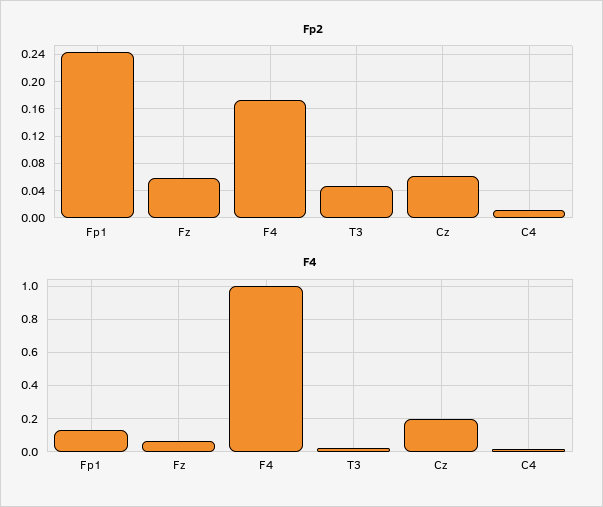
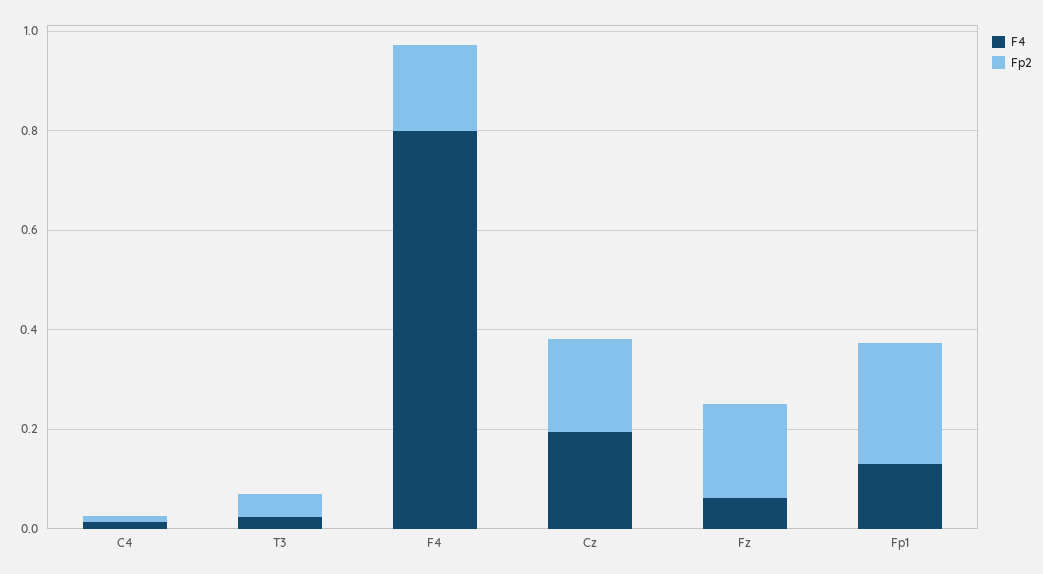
Fp2, Fz: 0.06 -> 0.2
Fp2, Cz: 0.06 -> 0.2
F4, F4: 1 -> 0.8

